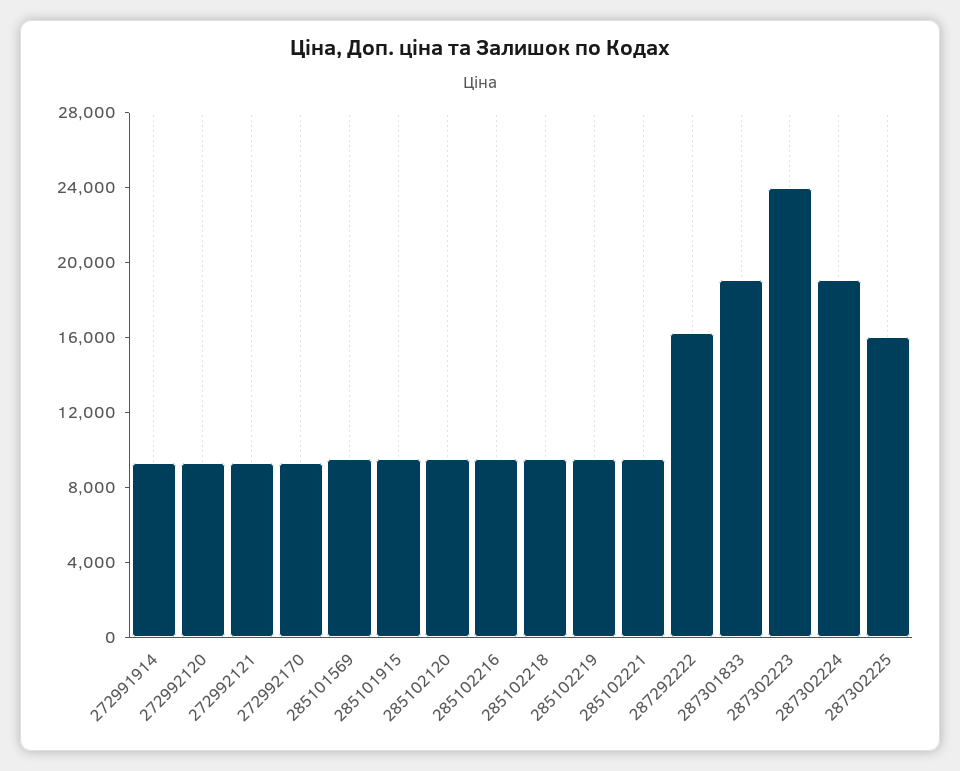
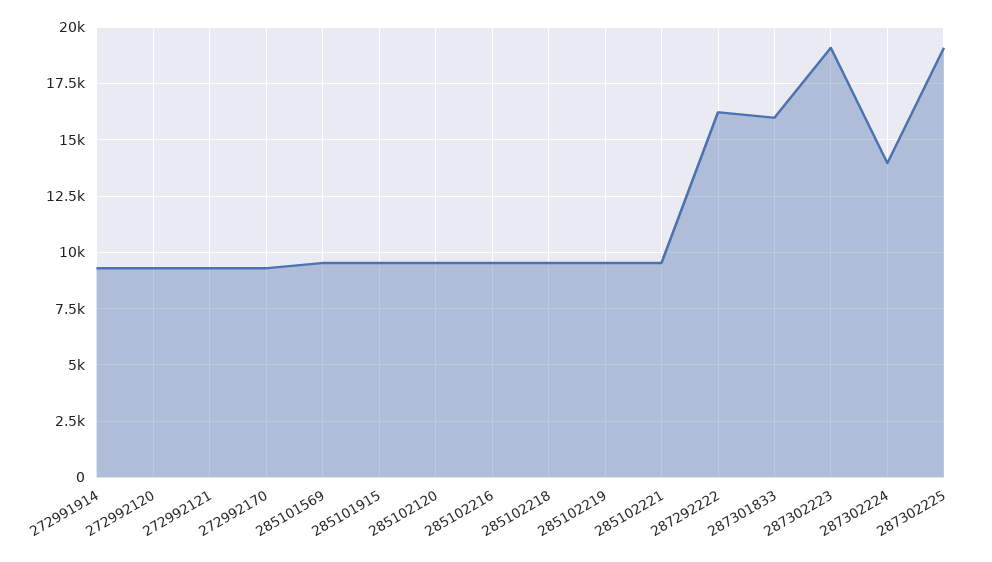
287301833: 19000 -> 16000
287302223: 24000 -> 19000
287302224: 19000 -> 14000
287302225: 16000 -> 19000

